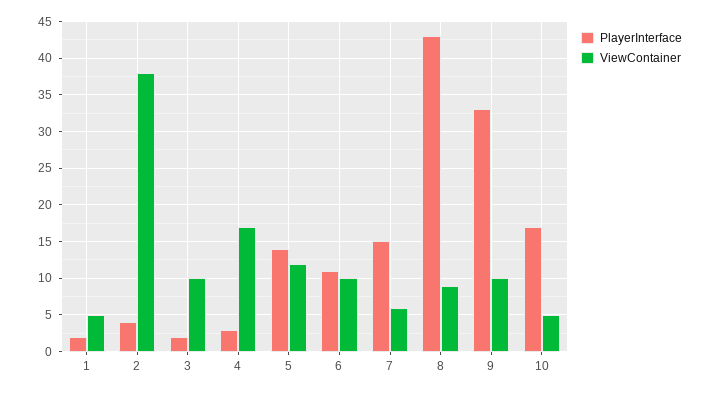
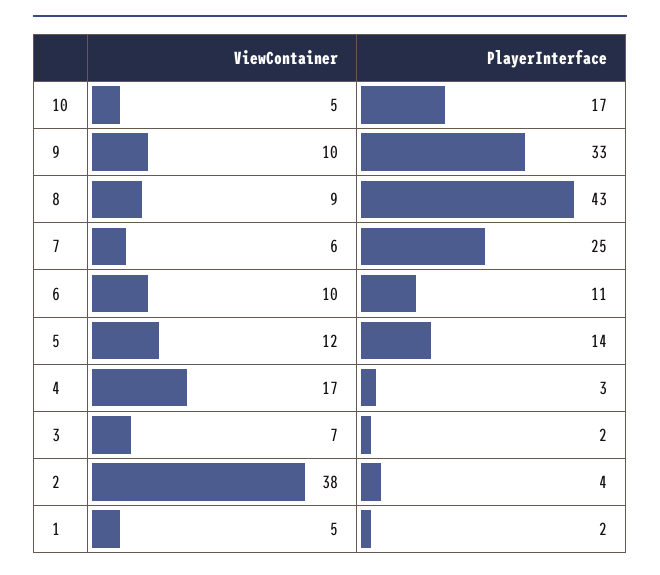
ViewContainer, 3: 10 -> 7
PlayerInterface, 7: 15 -> 25

